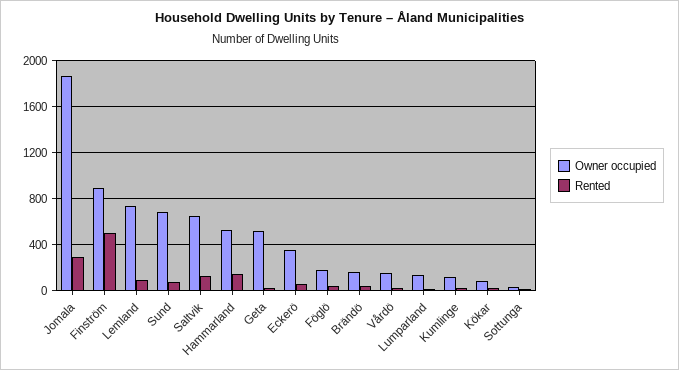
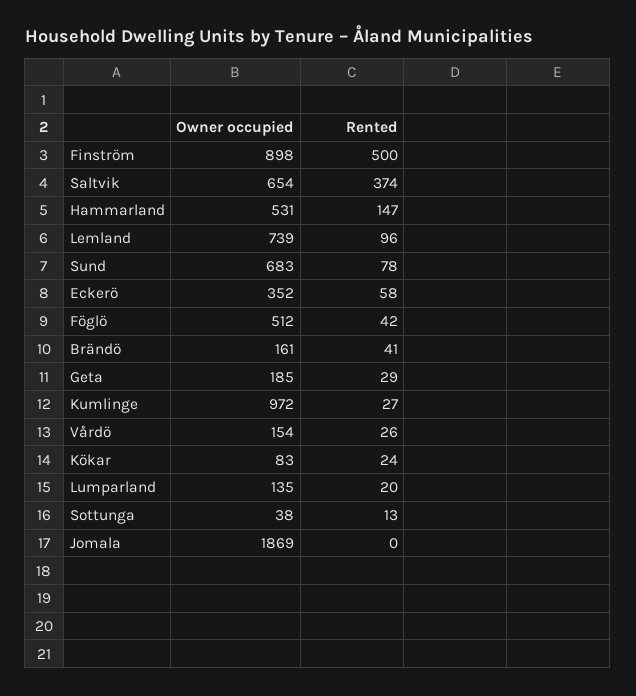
Rented, Jomala: 300 -> 0
Rented, Saltvik: 100 -> 374
Owner occupied, Geta: 500 -> 185
Owner occupied, Föglö: 200 -> 512
Owner occupied, Kumlinge: 100 -> 972

